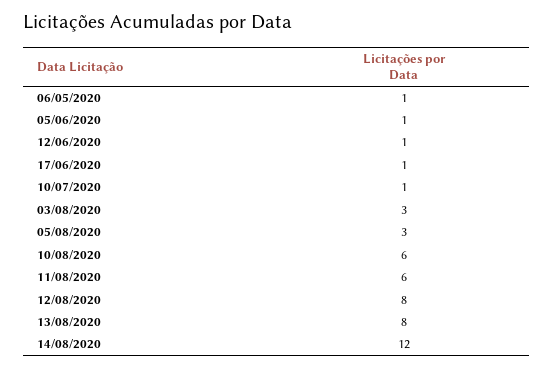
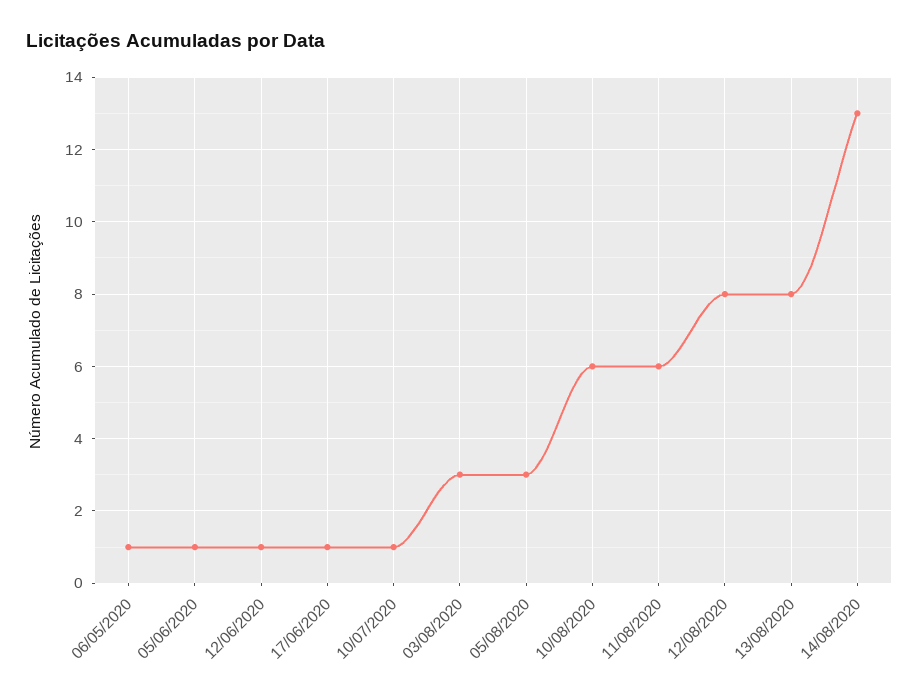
14/08/2020: 12 -> 13

